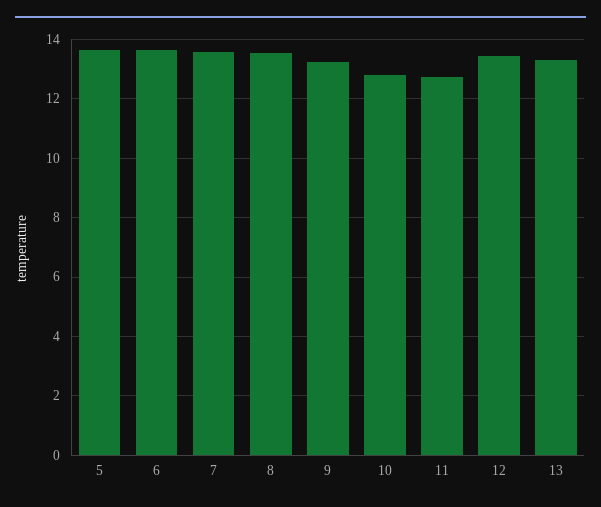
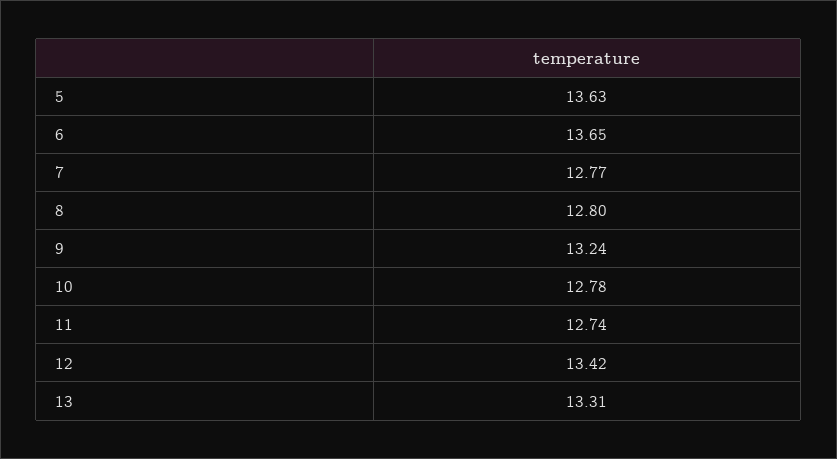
7: 13.5 -> 12.77
8: 13.5 -> 12.8

